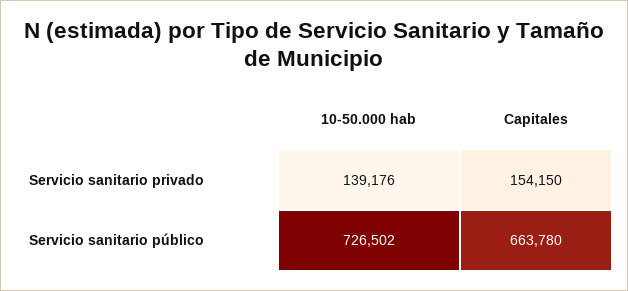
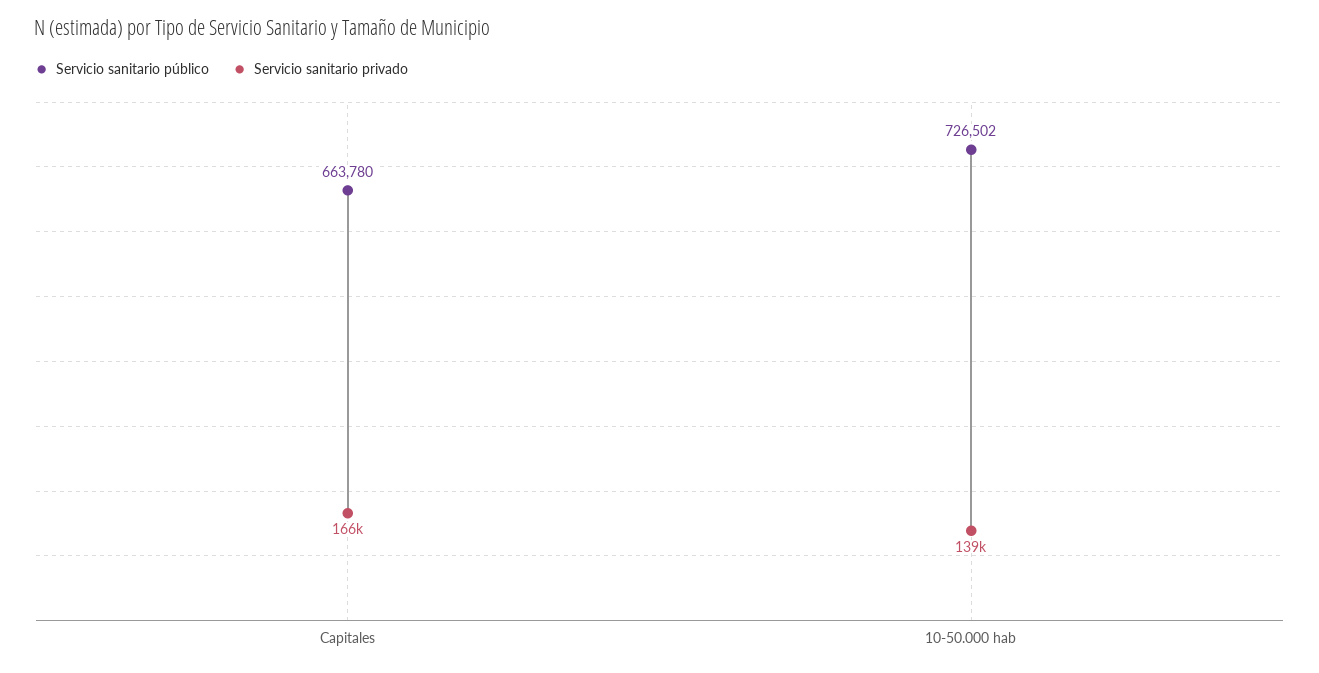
Servicio sanitario privado, Capitales: 154150 -> 166000

